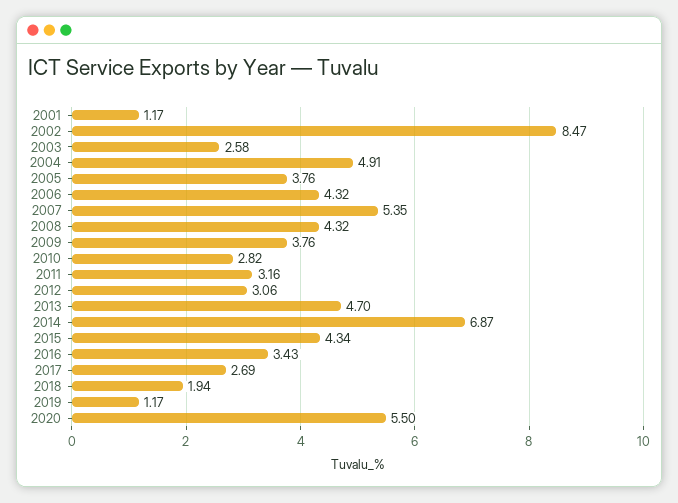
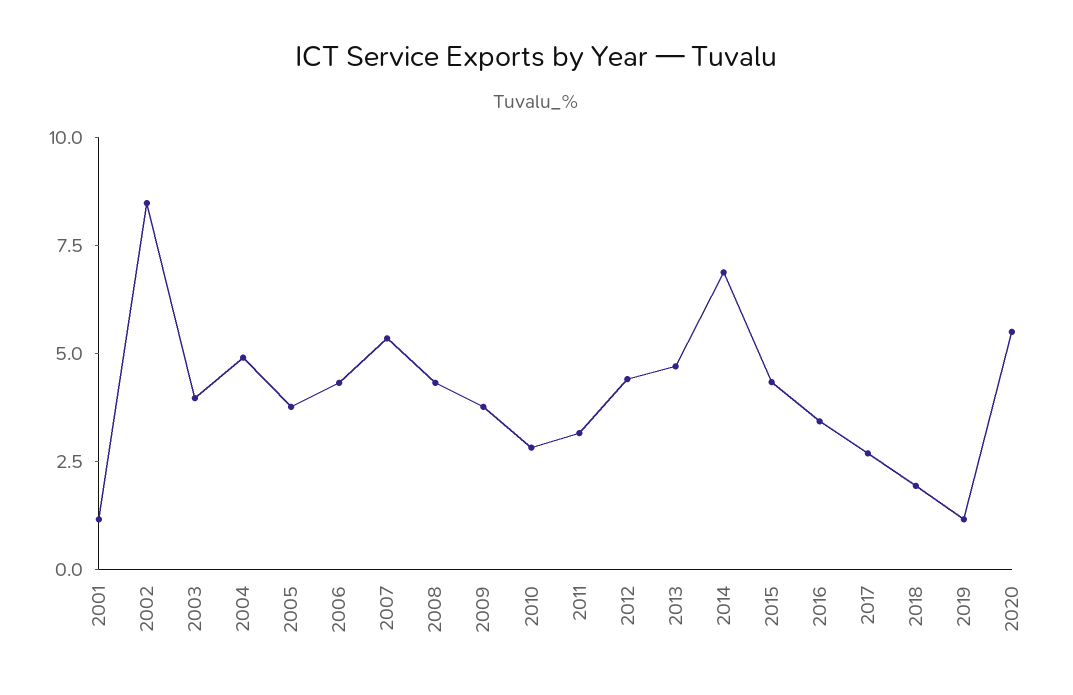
2003: 2.58 -> 4
2012: 3.06 -> 4.5

